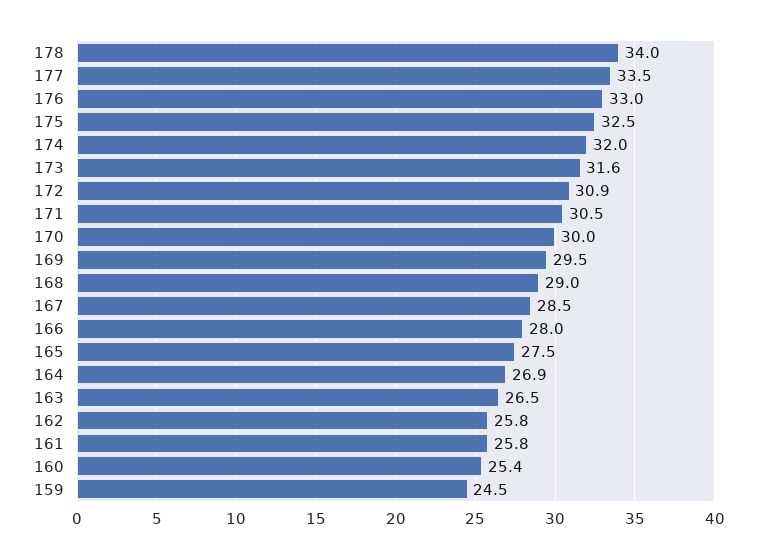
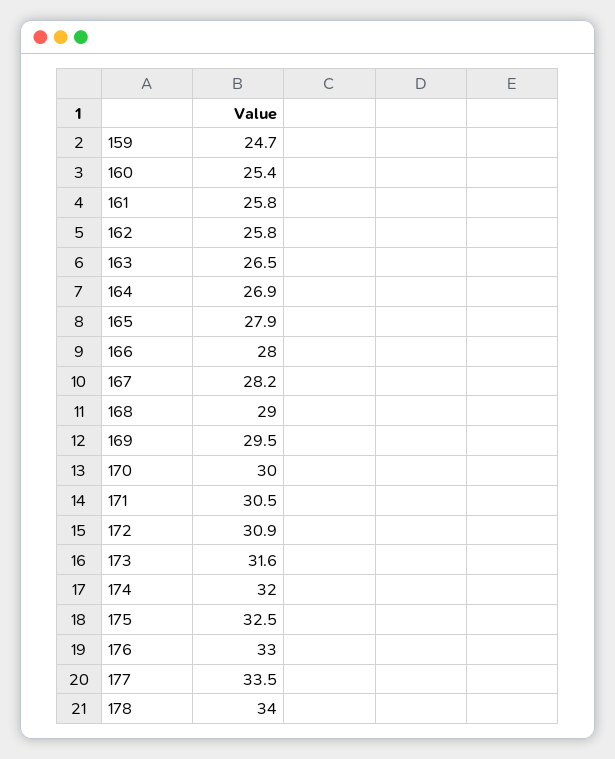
167: 28.5 -> 28.2
165: 27.5 -> 27.9
159: 24.5 -> 24.7

